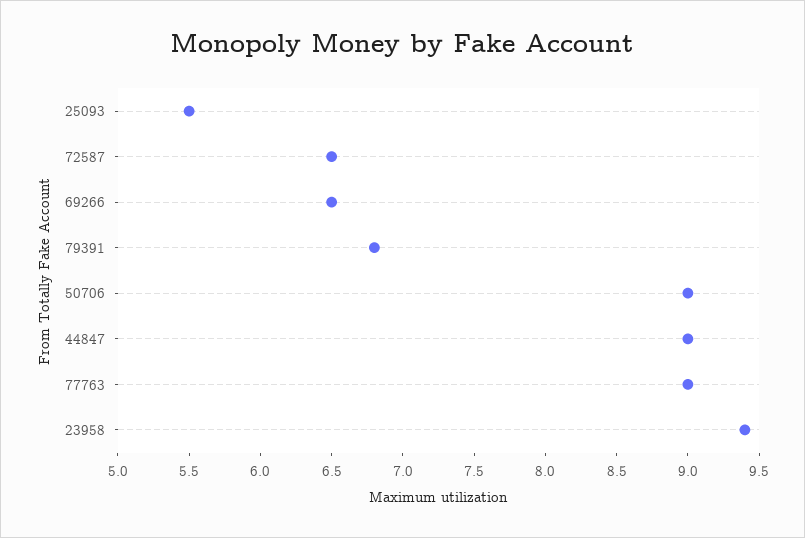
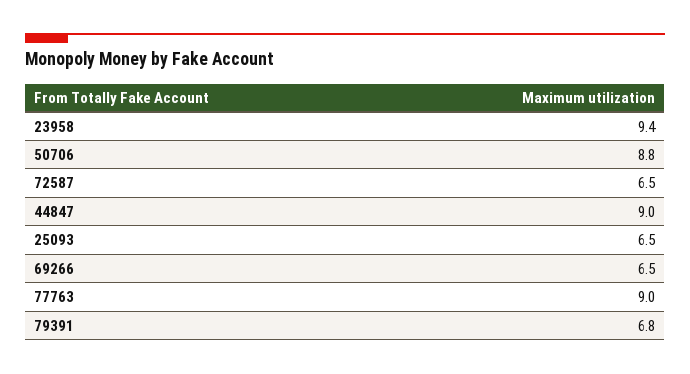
25093: 5.5 -> 6.5
50706: 9 -> 8.8

